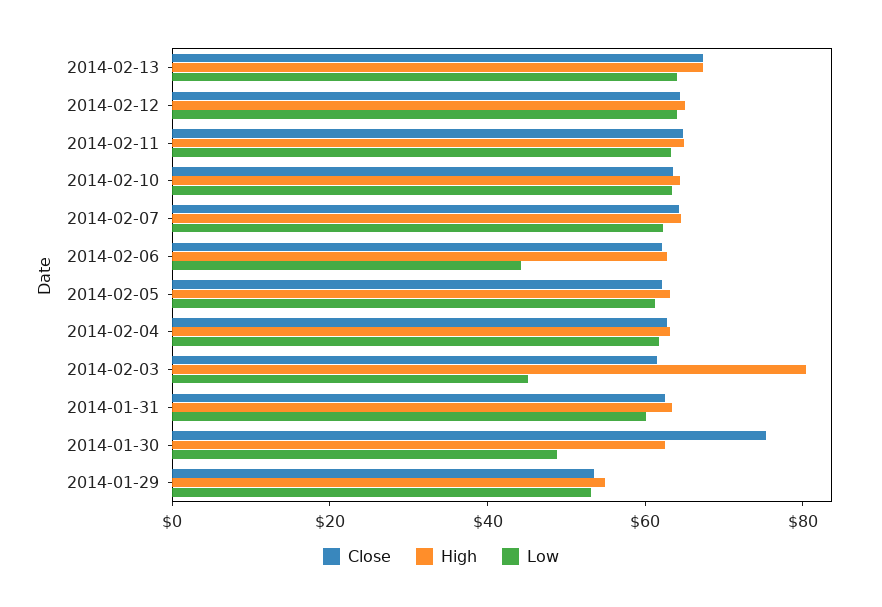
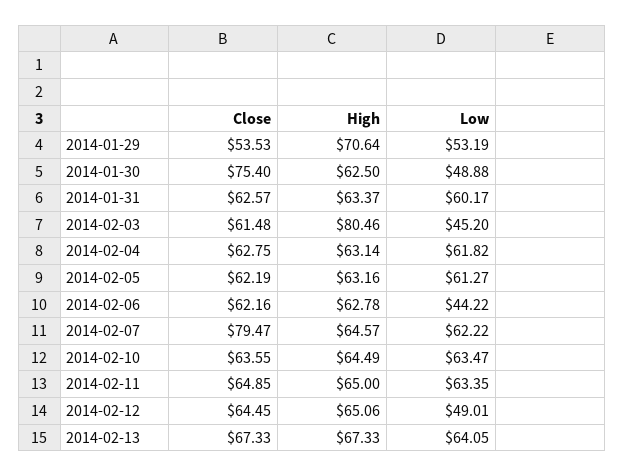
Low, 2014-02-12: 65 -> 49.01
Close, 2014-02-07: 65 -> 79.47
High, 2014-01-29: 55 -> 70.64

